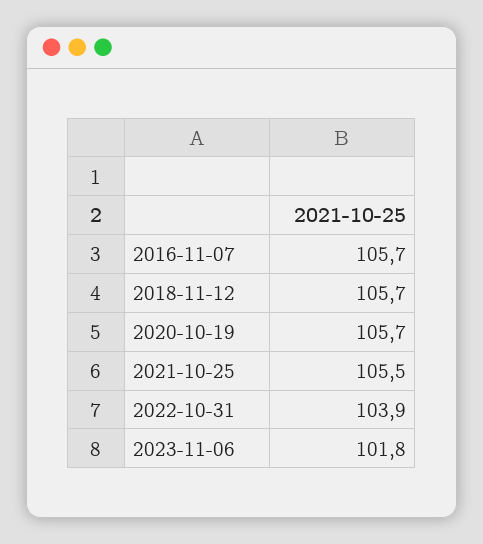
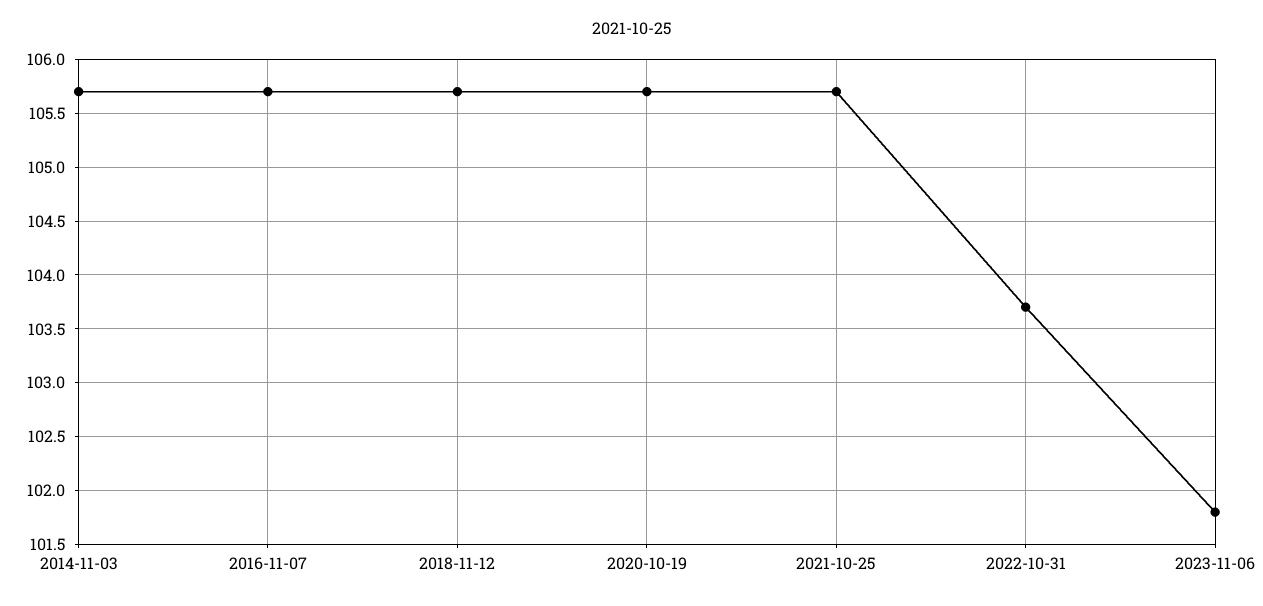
2021-10-25: 105.5 -> 105.7
2022-10-31: 103.9 -> 103.7
2014-11-03: none -> 105.7

